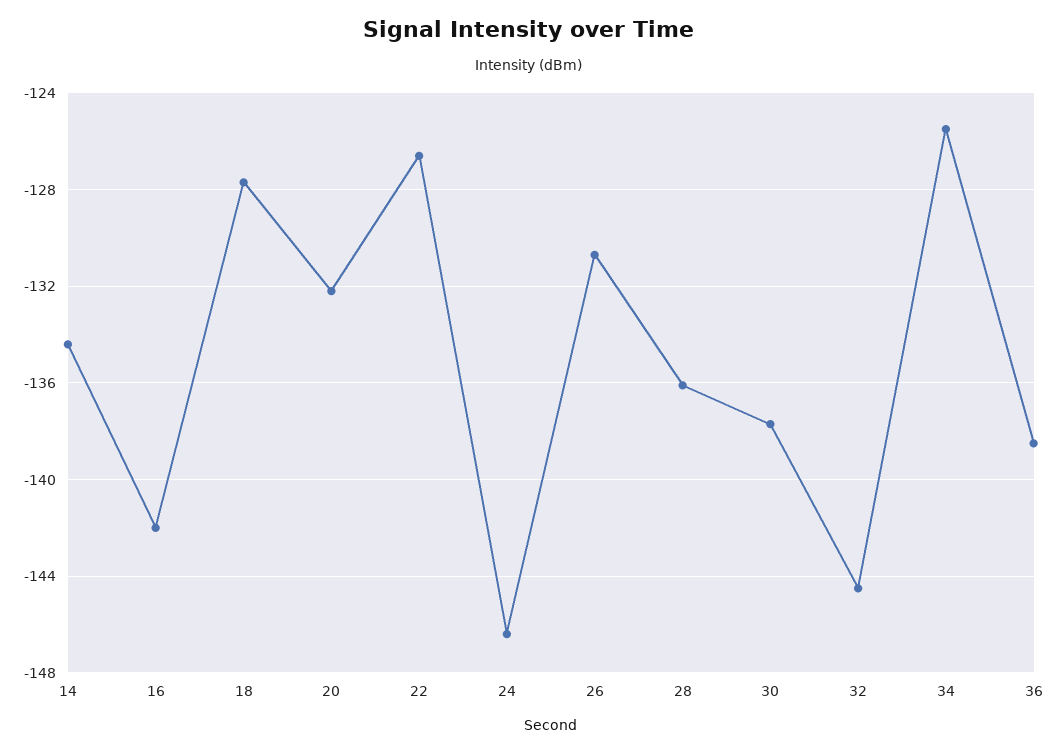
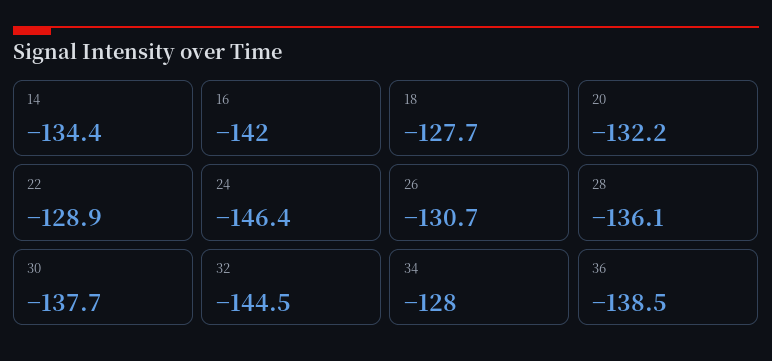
22: -126.5 -> -128.9
34: -125.5 -> -128

